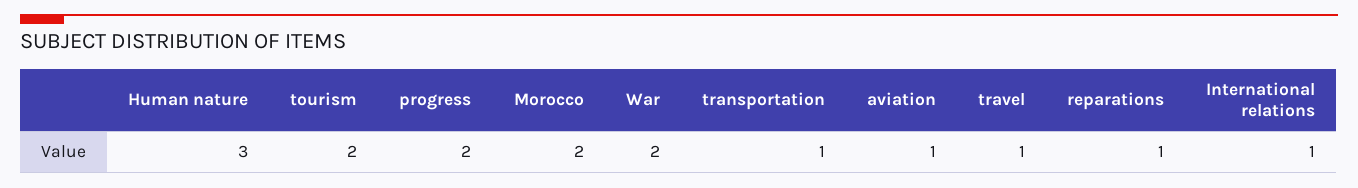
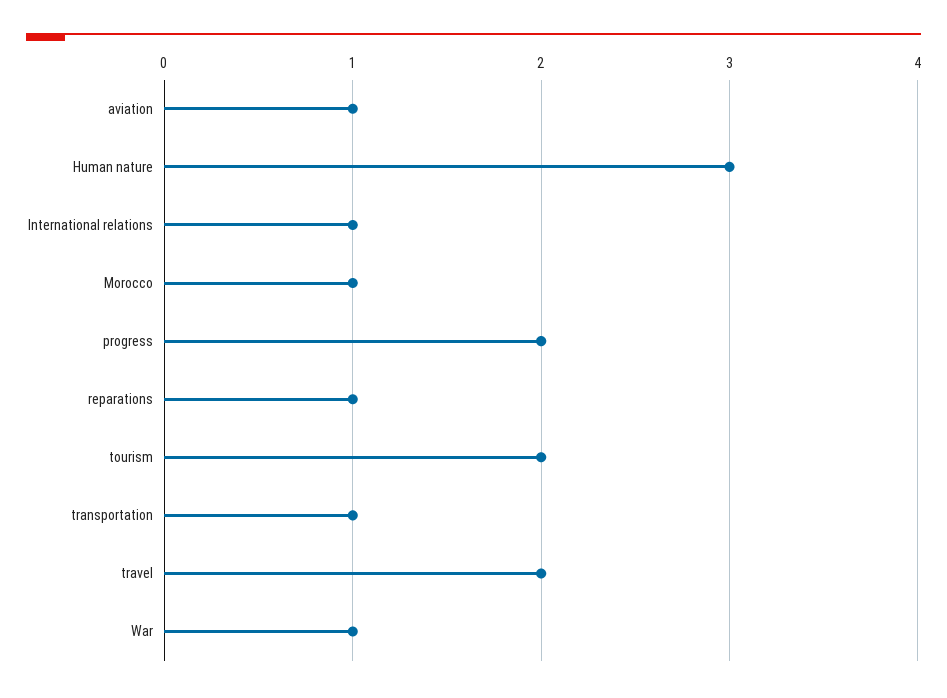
Morocco: 2 -> 1
War: 2 -> 1
travel: 1 -> 2

